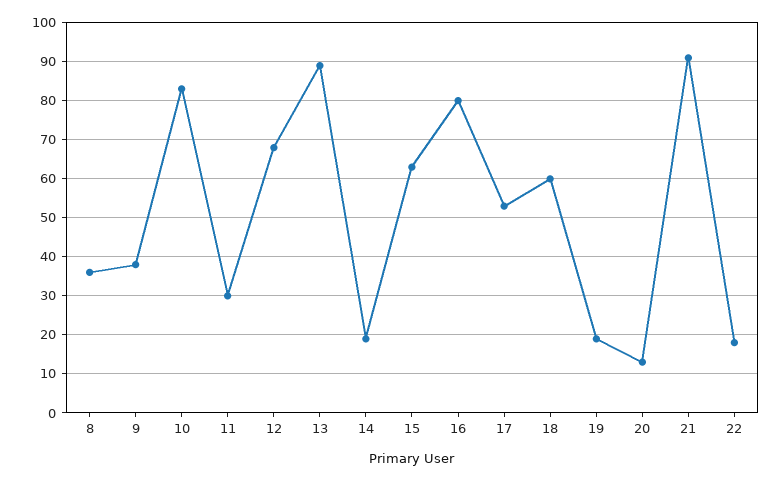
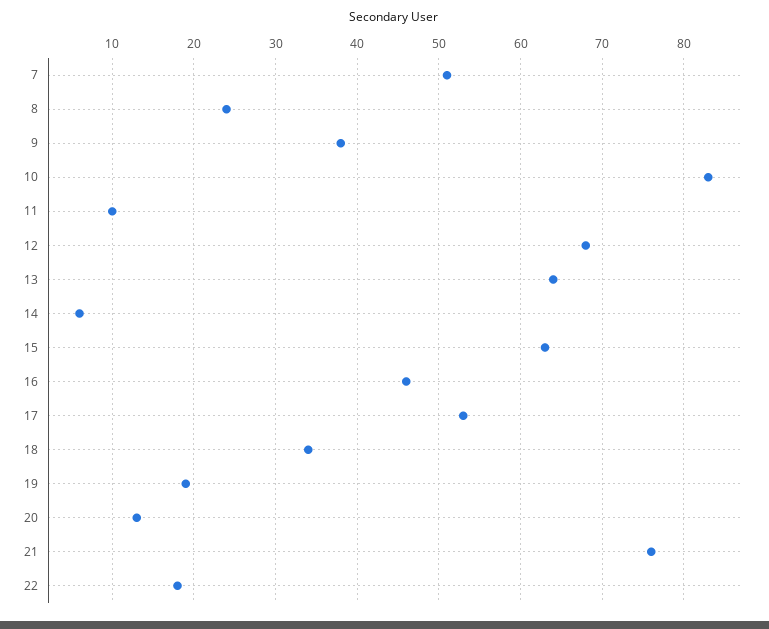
8: 35 -> 24
11: 30 -> 10
13: 90 -> 64
14: 20 -> 6
16: 80 -> 46
18: 60 -> 34
21: 90 -> 76
7: none -> 51

